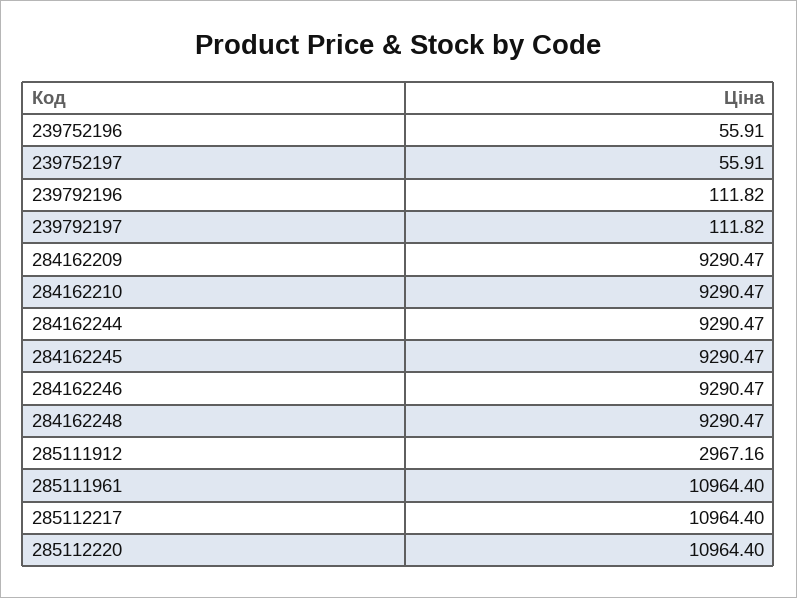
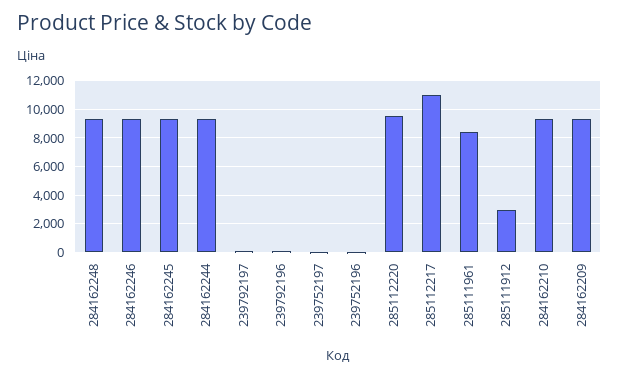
285111961: 10964.4 -> 8500
285112220: 10964.4 -> 9500

